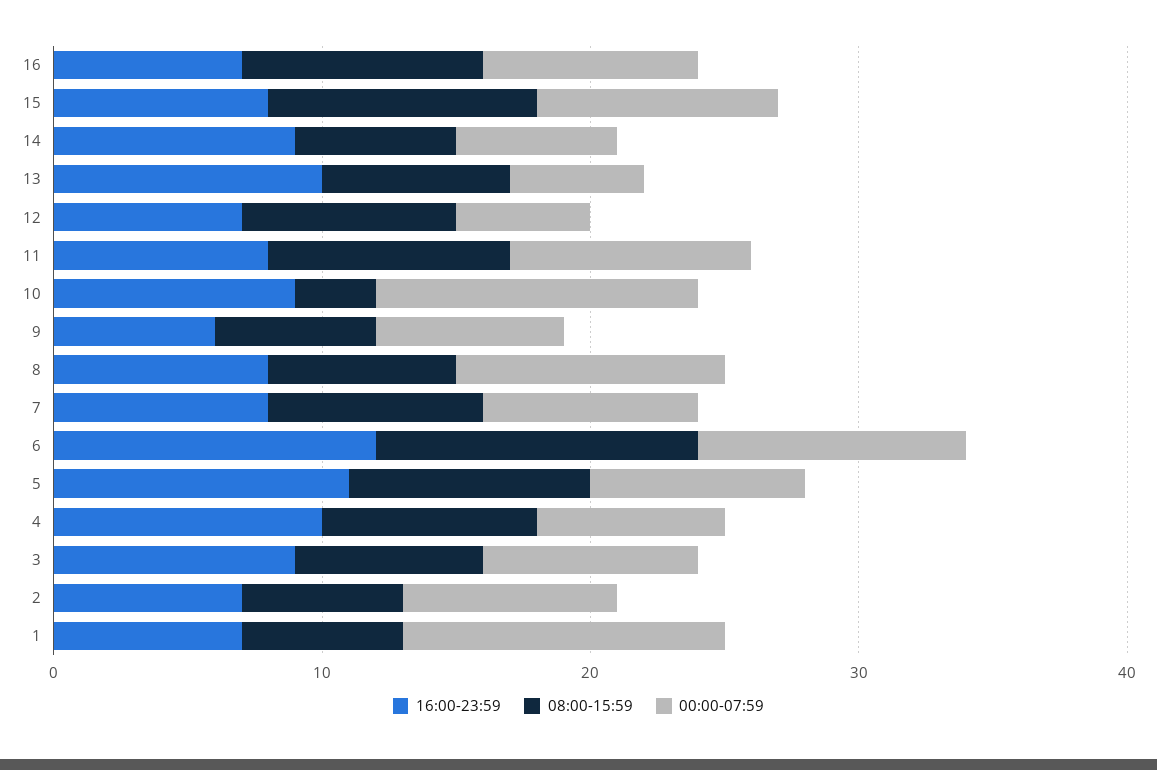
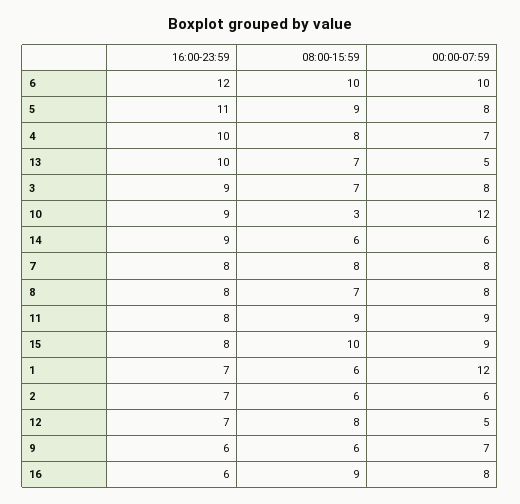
16:00-23:59, 16: 7 -> 6
00:00-07:59, 8: 10 -> 8
08:00-15:59, 6: 12 -> 10
00:00-07:59, 2: 8 -> 6

